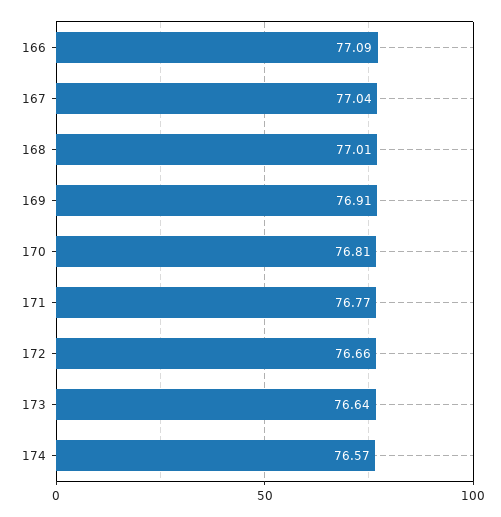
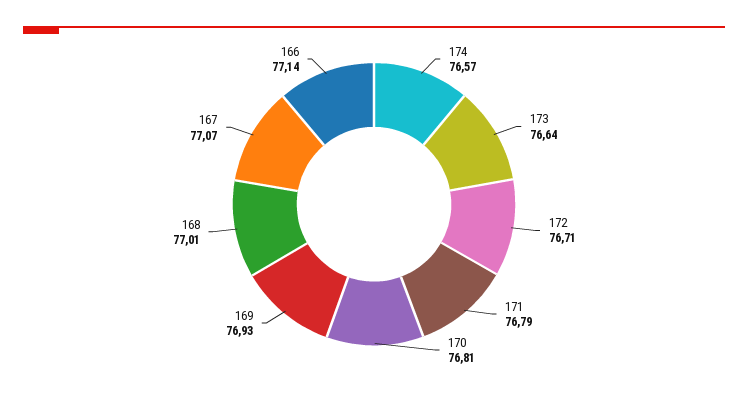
166: 77.09 -> 77.14
167: 77.04 -> 77.07
169: 76.91 -> 76.93
171: 76.77 -> 76.79
172: 76.66 -> 76.71

